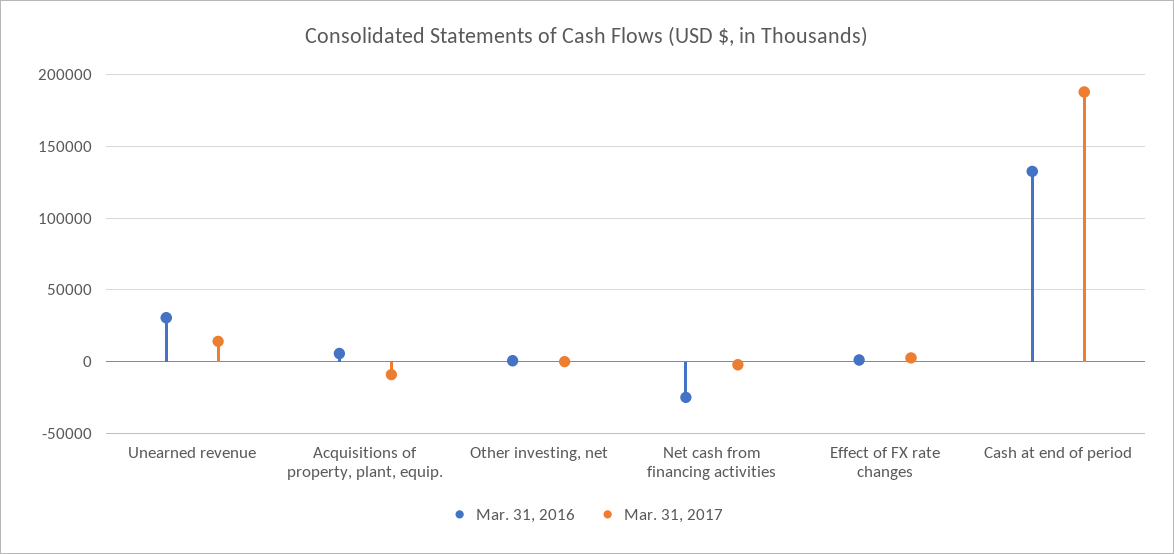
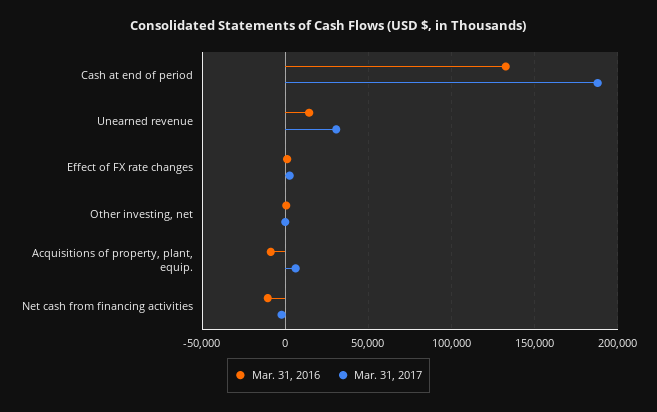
Mar. 31, 2016, Unearned revenue: 30000 -> 15000
Mar. 31, 2017, Unearned revenue: 15000 -> 30000
Mar. 31, 2016, Acquisitions of property, plant, equip.: 5000 -> -10000
Mar. 31, 2017, Acquisitions of property, plant, equip.: -10000 -> 5000
Mar. 31, 2016, Net cash from financing activities: -25000 -> -10000

